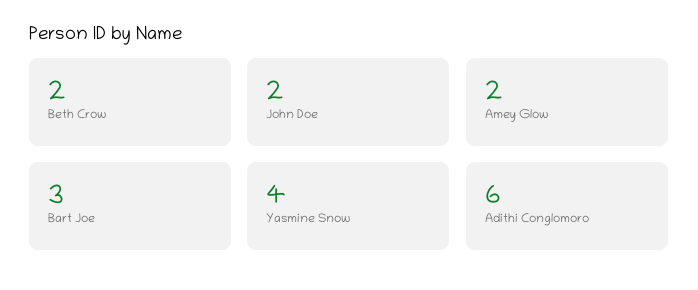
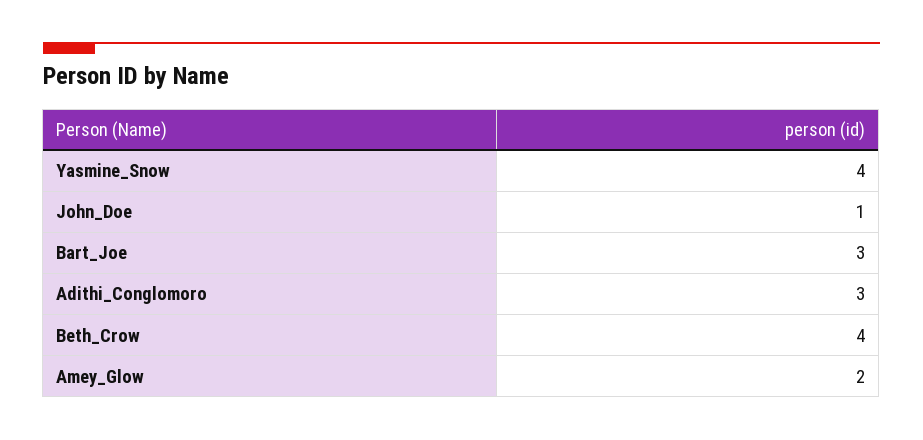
Beth Crow: 2 -> 4
John Doe: 2 -> 1
Adithi Conglomoro: 6 -> 3

